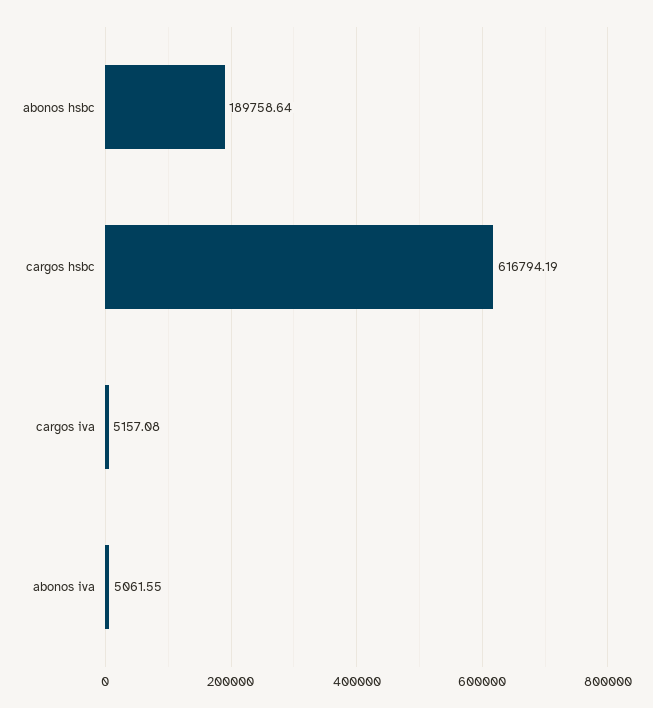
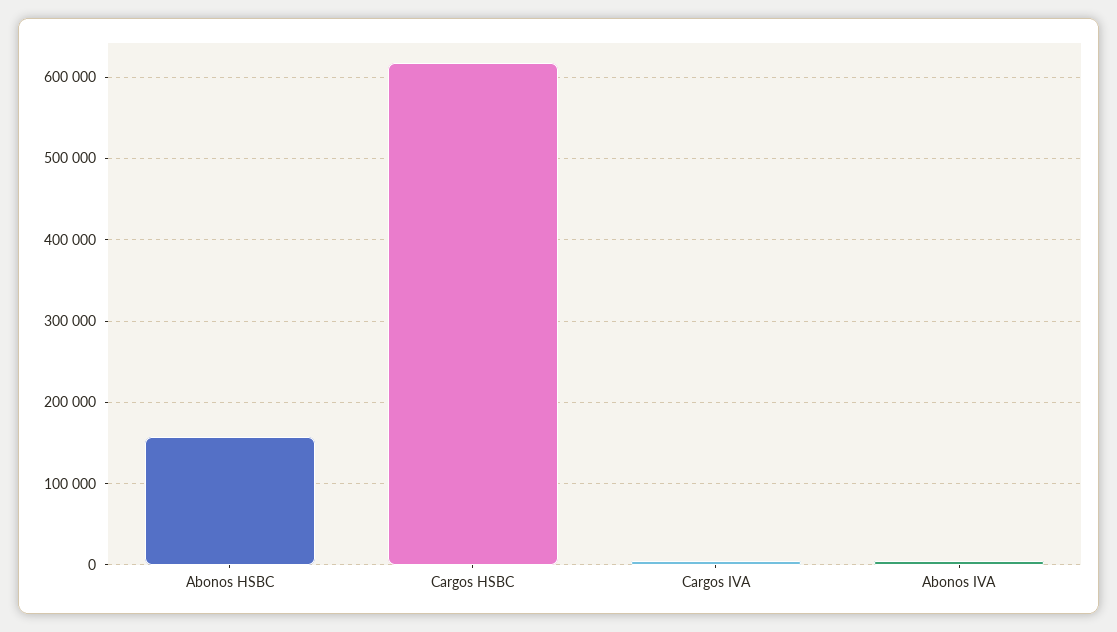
abonos hsbc: 189758.64 -> 160000

